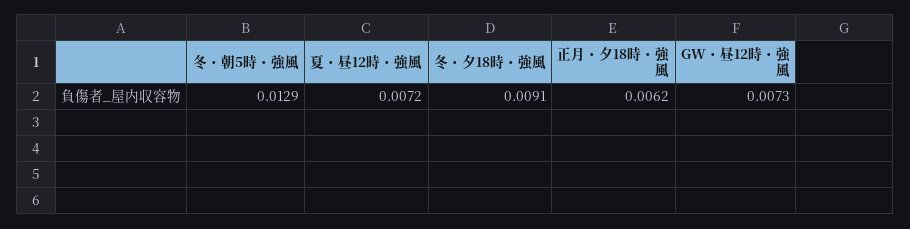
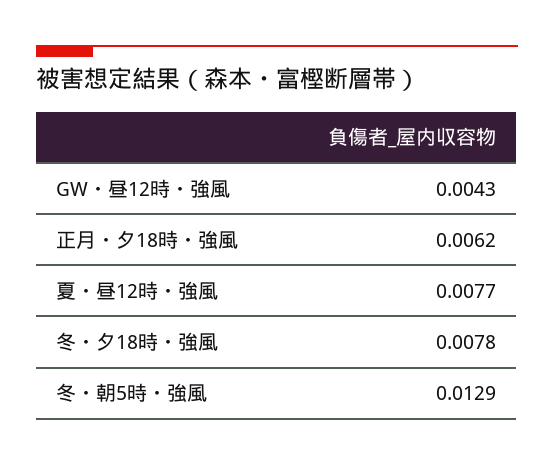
夏・昼12時・強風: 0.0072 -> 0.0077
冬・夕18時・強風: 0.0091 -> 0.0078
GW・昼12時・強風: 0.0073 -> 0.0043

